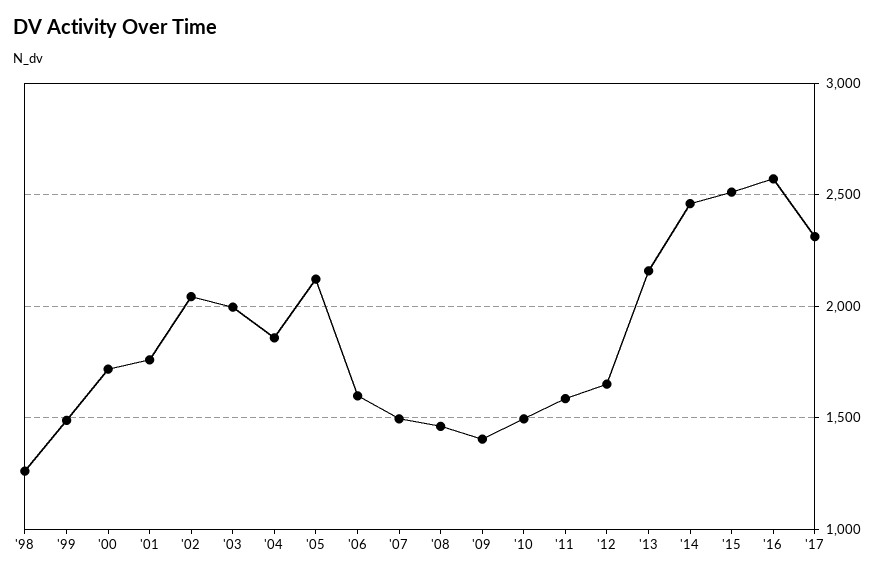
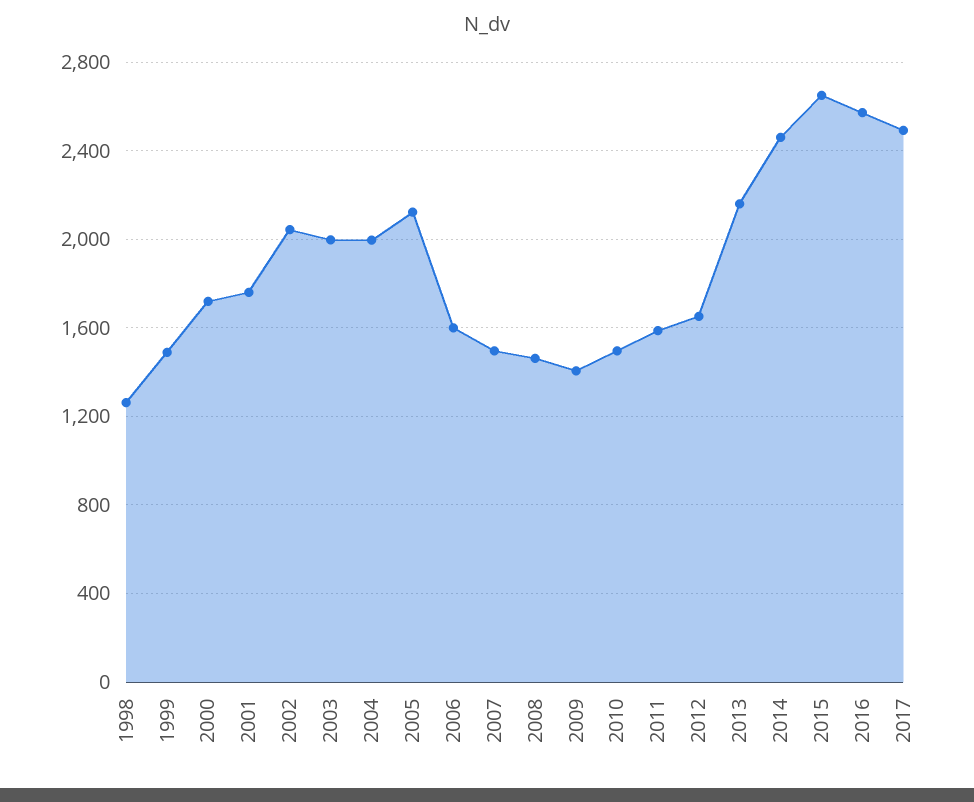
'04: 1850 -> 2000
'15: 2500 -> 2650
'17: 2300 -> 2500

